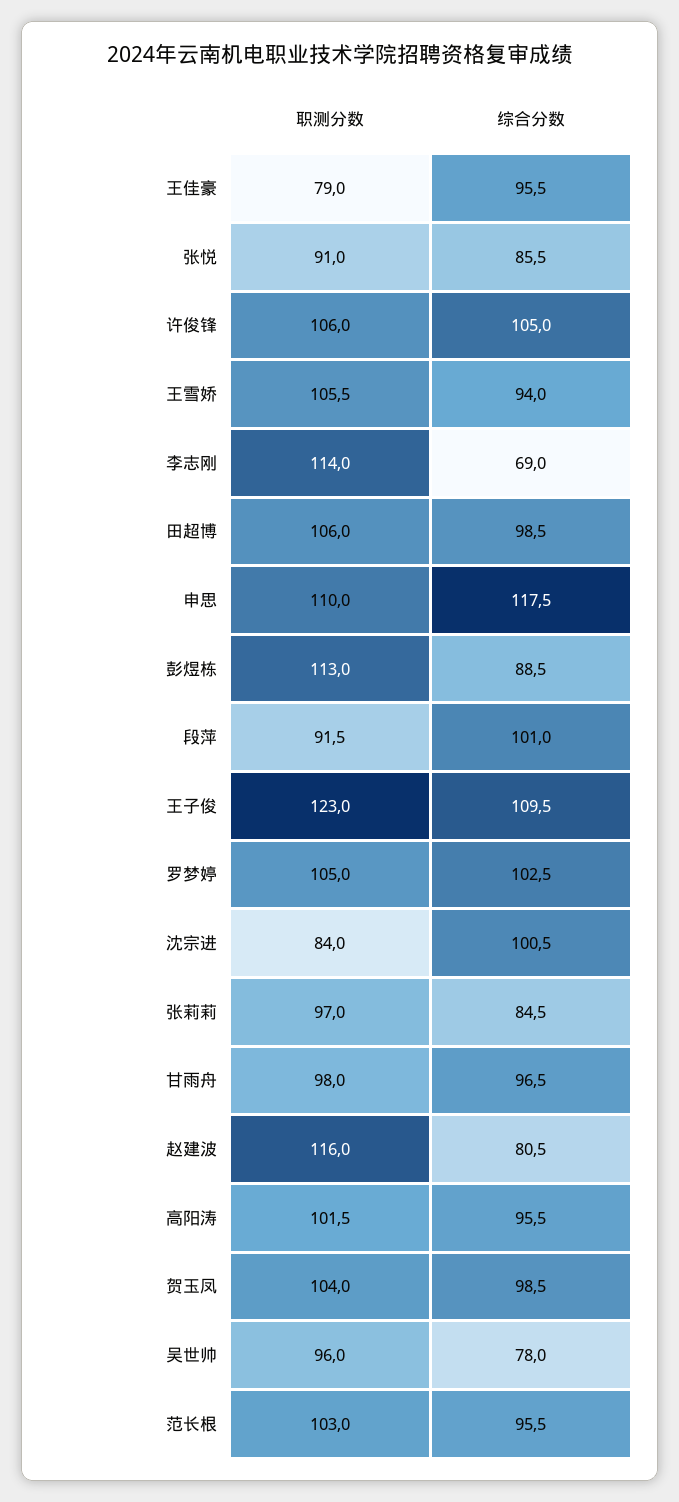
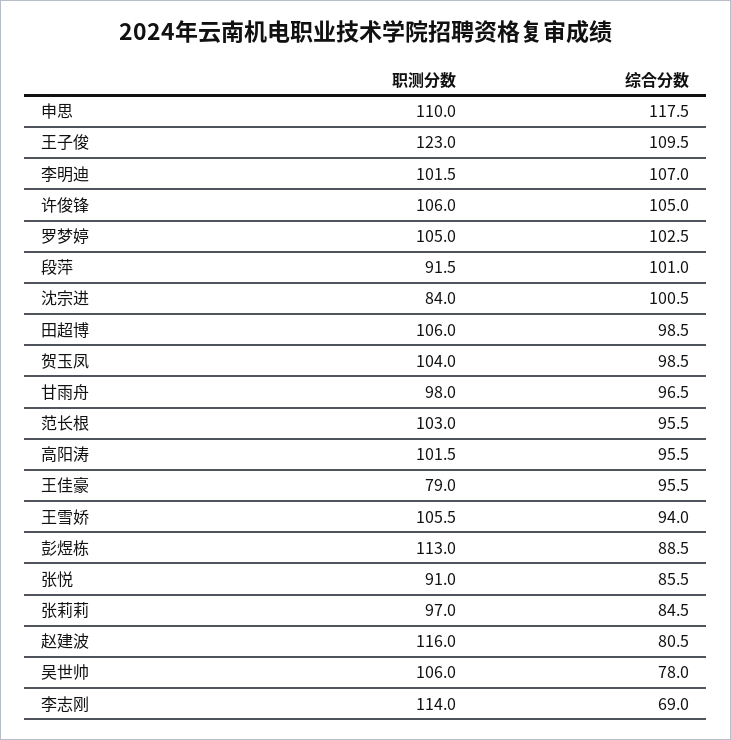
职测分数, 吴世帅: 96 -> 106
职测分数, 李明迪: none -> 101.5
综合分数, 李明迪: none -> 107

